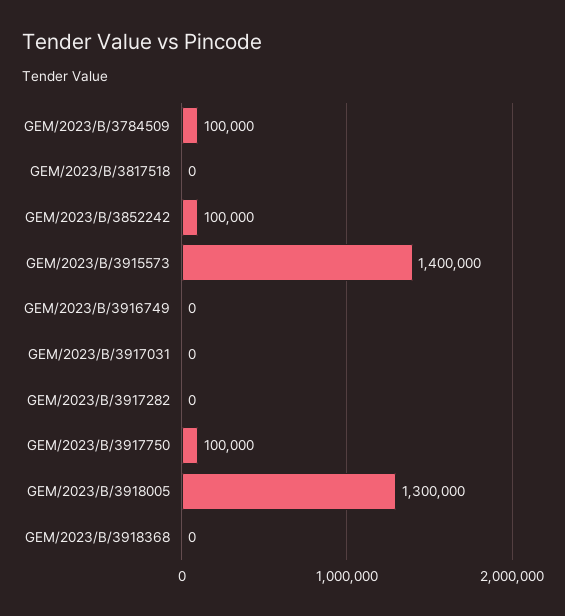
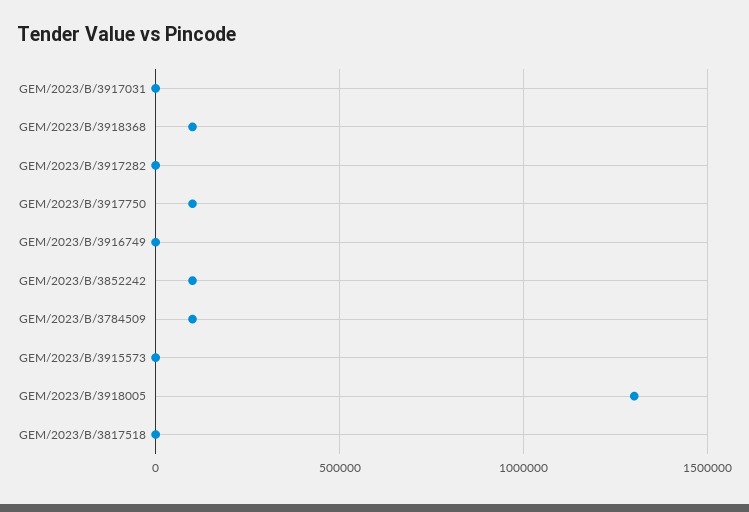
GEM/2023/B/3915573: 1400000 -> 0
GEM/2023/B/3918368: 0 -> 100000

